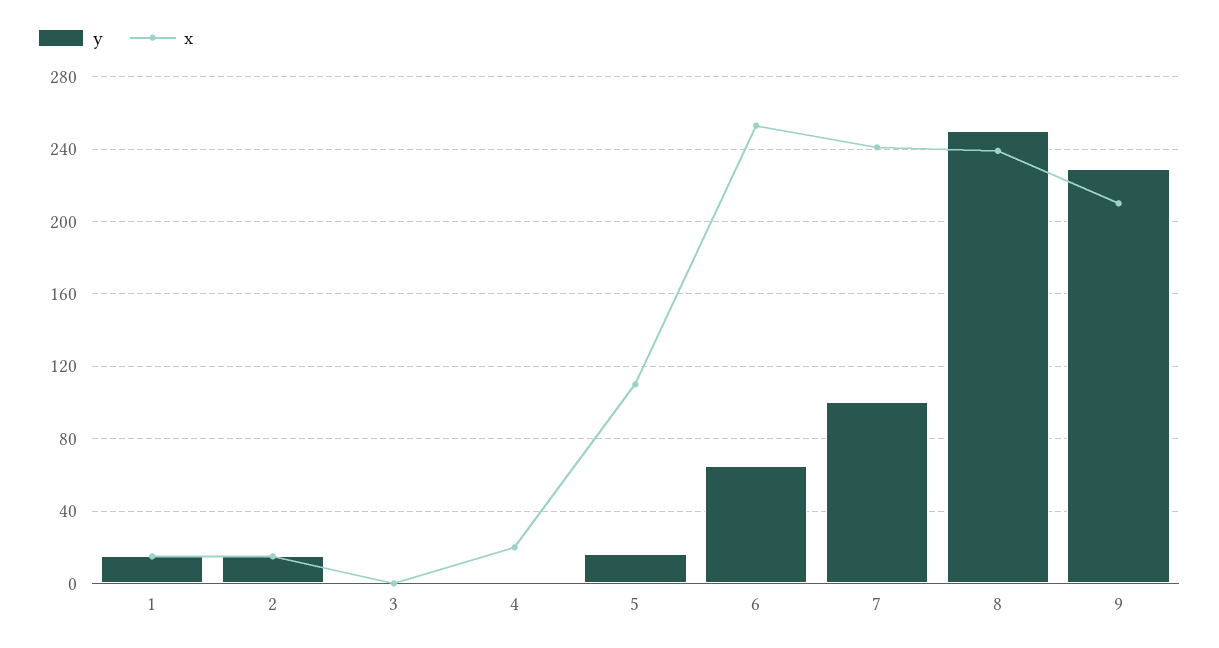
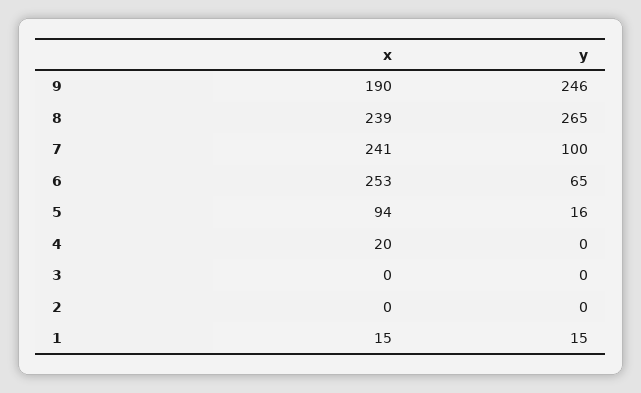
y, 2: 15 -> 0
x, 2: 15 -> 0
x, 5: 110 -> 94
y, 8: 250 -> 265
y, 9: 230 -> 246
x, 9: 210 -> 190

